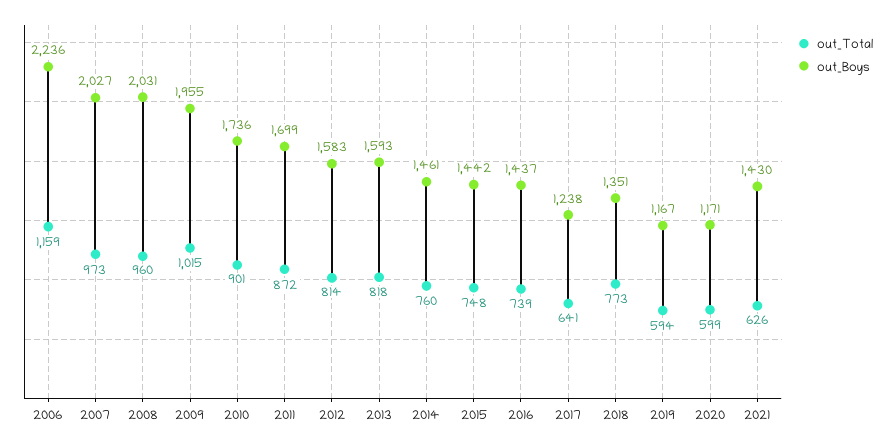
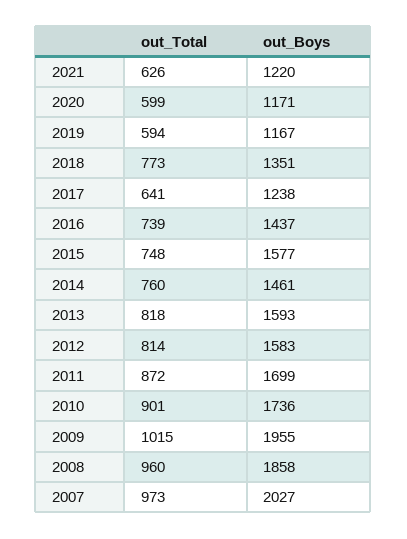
out_Total, 2006: 1159 -> none
out_Boys, 2006: 2236 -> none
out_Boys, 2008: 2031 -> 1858
out_Boys, 2015: 1442 -> 1577
out_Boys, 2021: 1430 -> 1220

